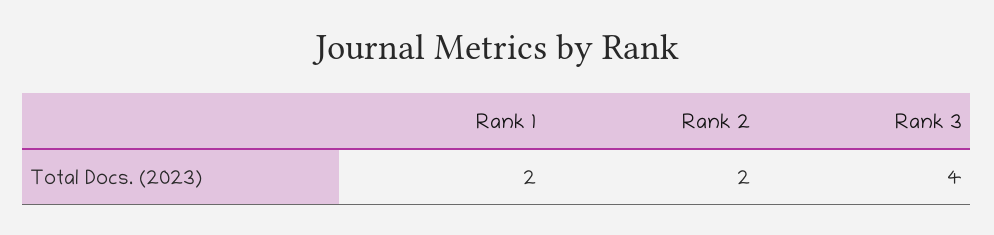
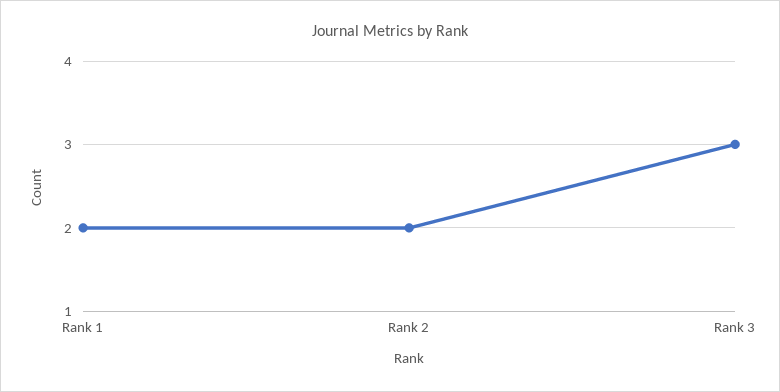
Rank 3: 4 -> 3

